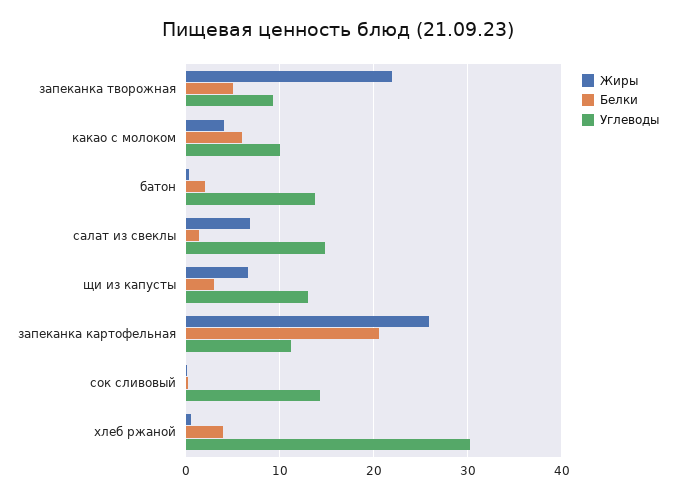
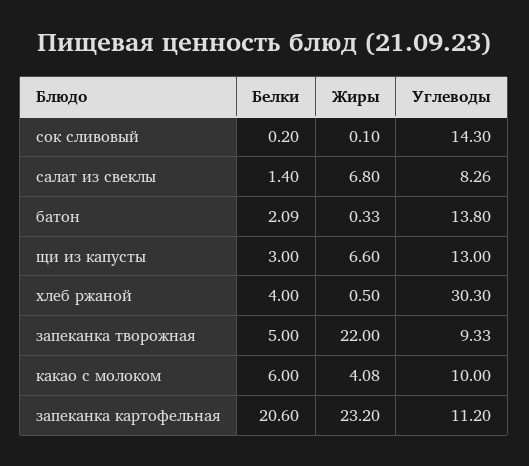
Углеводы, салат из свеклы: 15 -> 8.26
Жиры, запеканка картофельная: 26 -> 23.2

